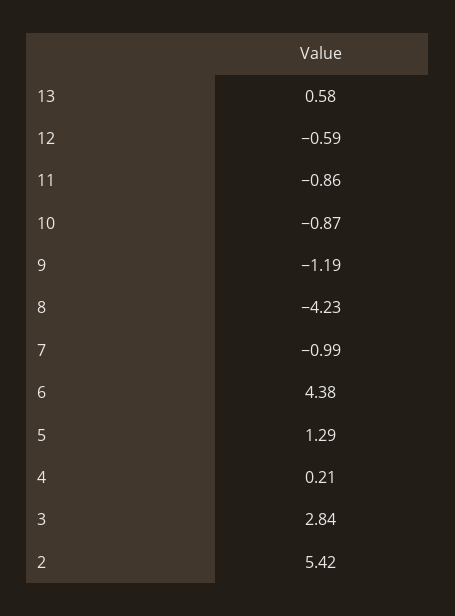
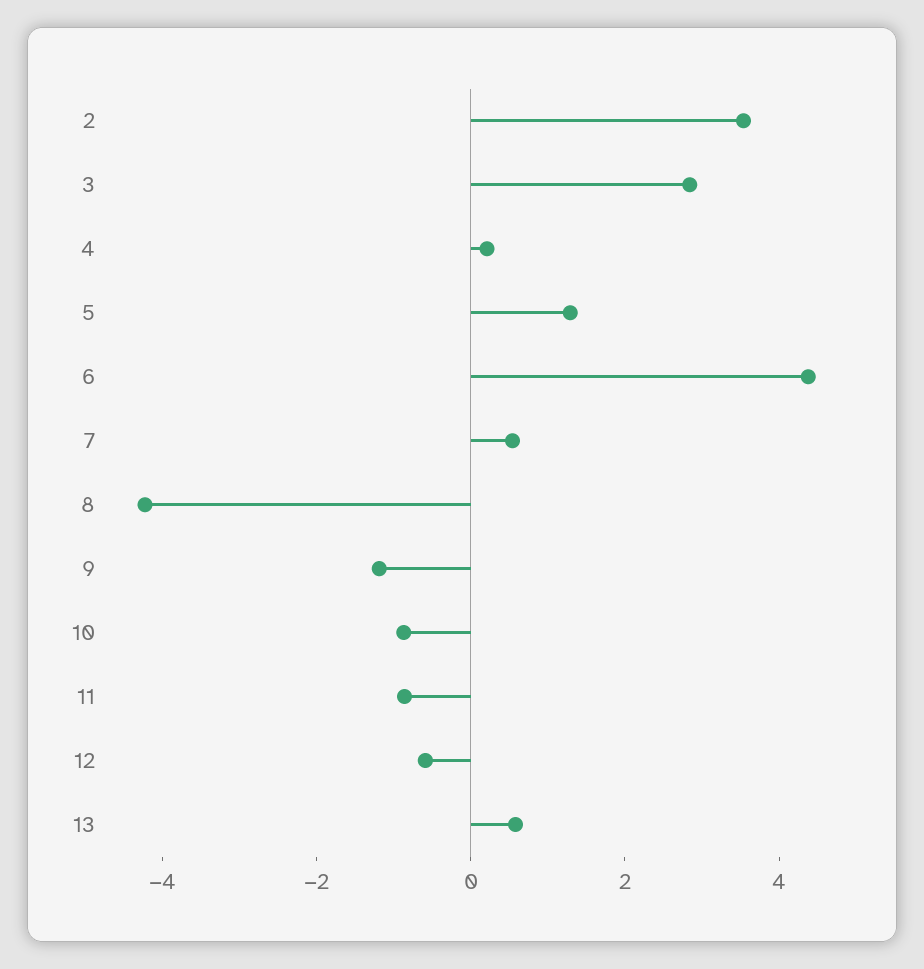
7: -0.99 -> 0.5
2: 5.42 -> 3.5

